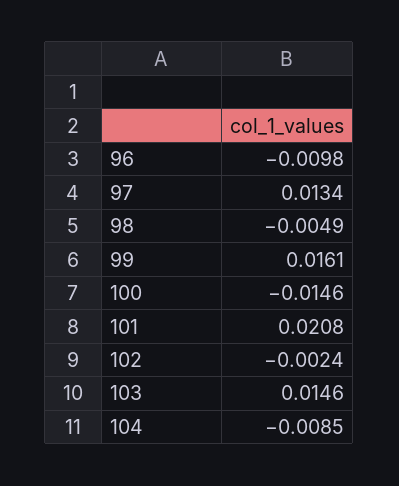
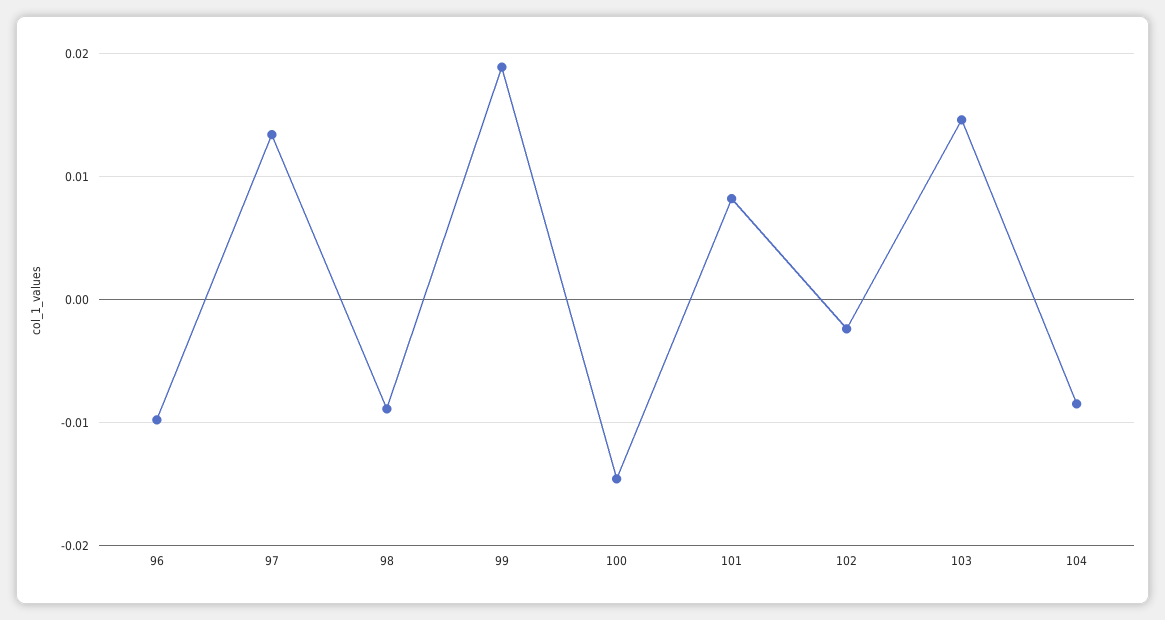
98: -0.0049 -> -0.009
99: 0.0161 -> 0.019
101: 0.0208 -> 0.008

